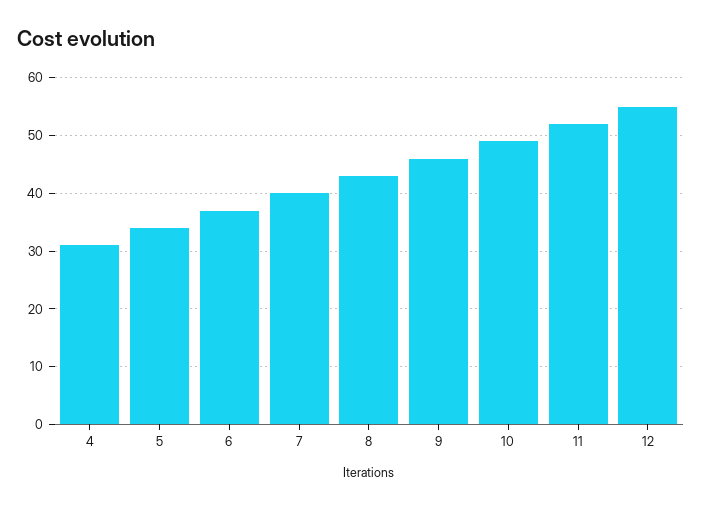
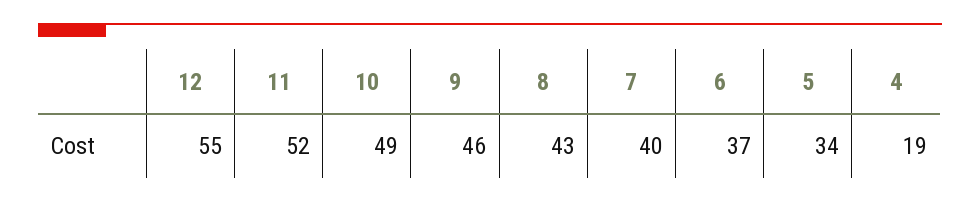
4: 30 -> 19

